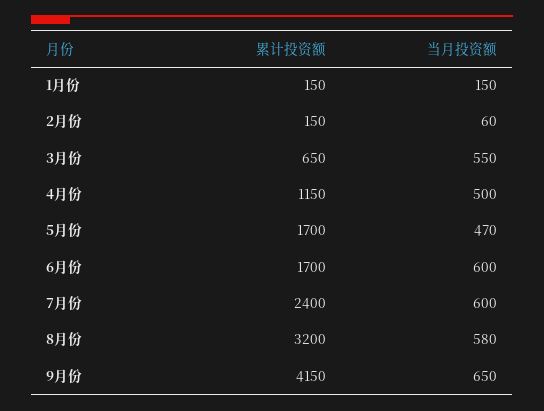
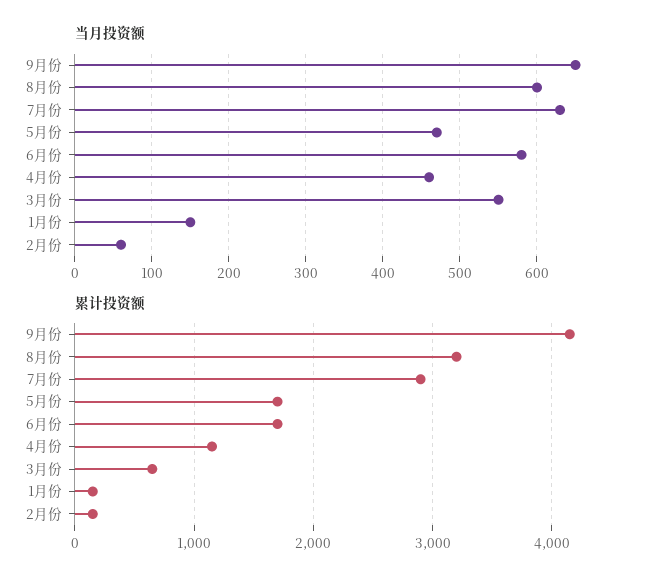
当月投资额, 4月份: 500 -> 460
当月投资额, 6月份: 600 -> 580
累计投资额, 7月份: 2400 -> 2900
当月投资额, 7月份: 600 -> 630
当月投资额, 8月份: 580 -> 600

